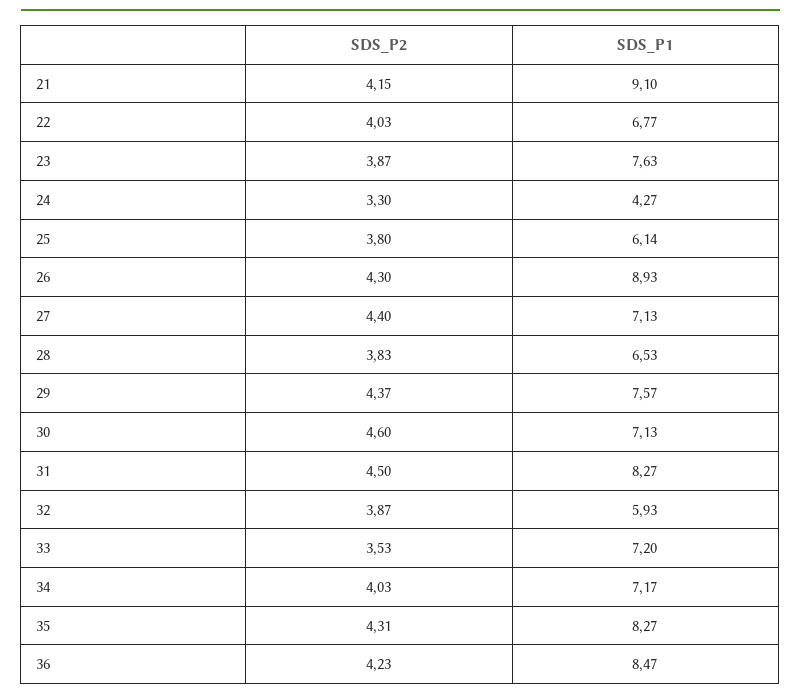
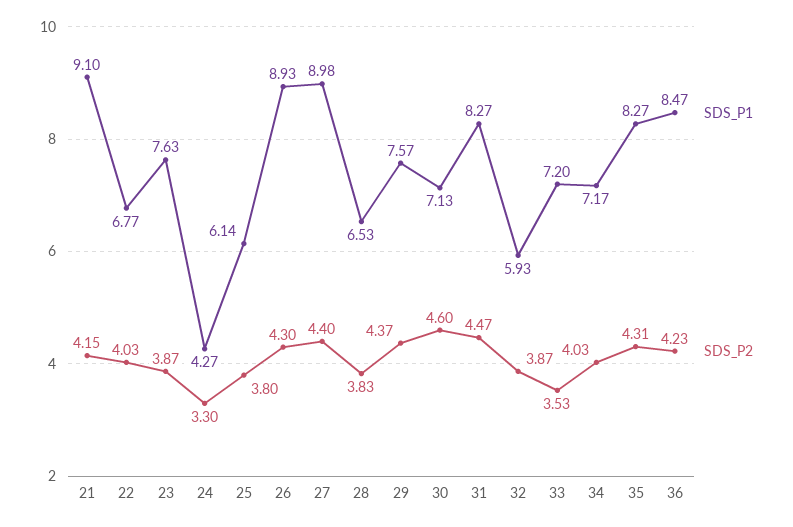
SDS_P1, 27: 7.13 -> 8.98
SDS_P2, 31: 4.5 -> 4.47

